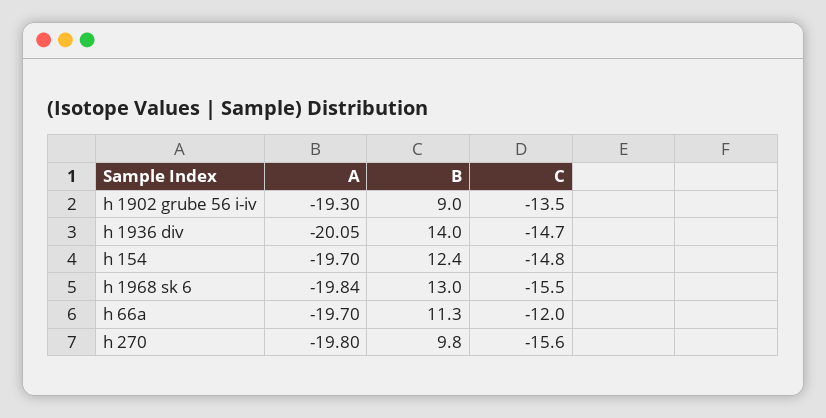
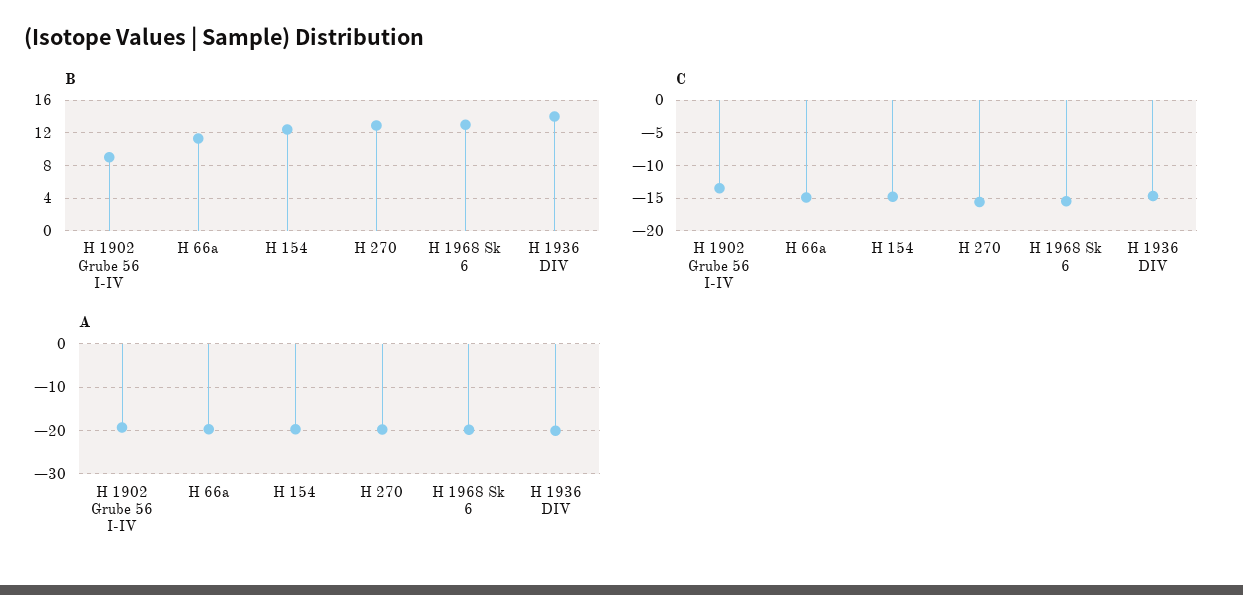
C, h 66a: -12 -> -15
B, h 270: 9.8 -> 13

